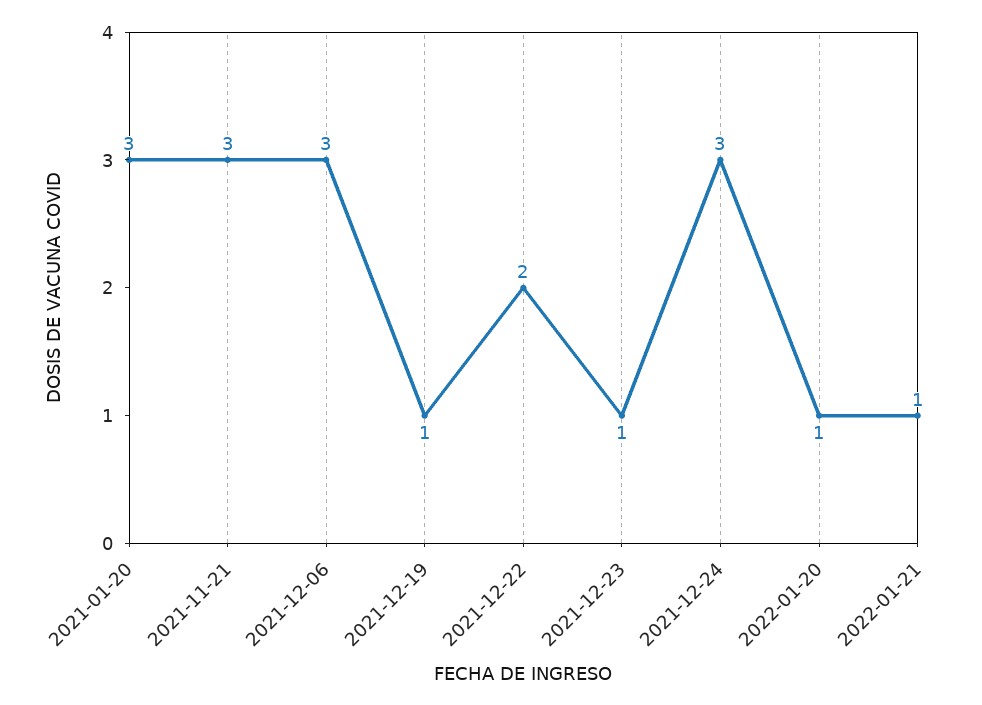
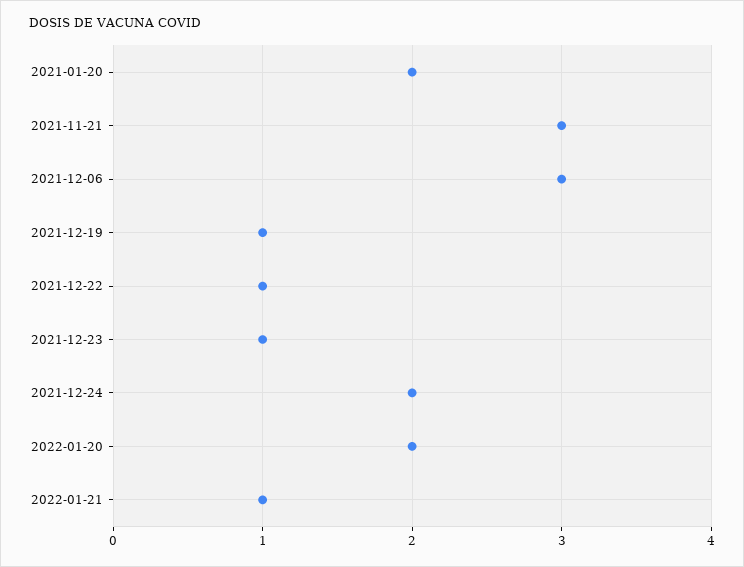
2021-01-20: 3 -> 2
2021-12-22: 2 -> 1
2021-12-24: 3 -> 2
2022-01-20: 1 -> 2

